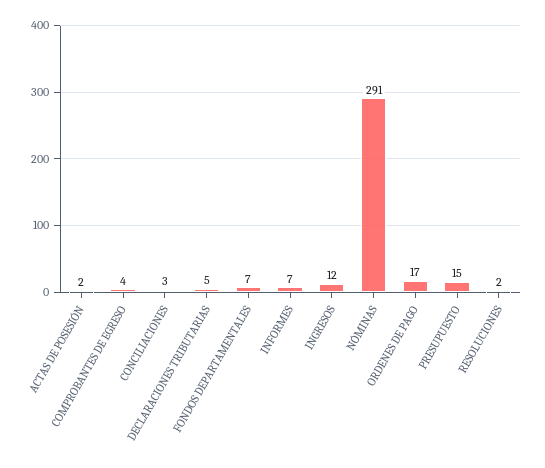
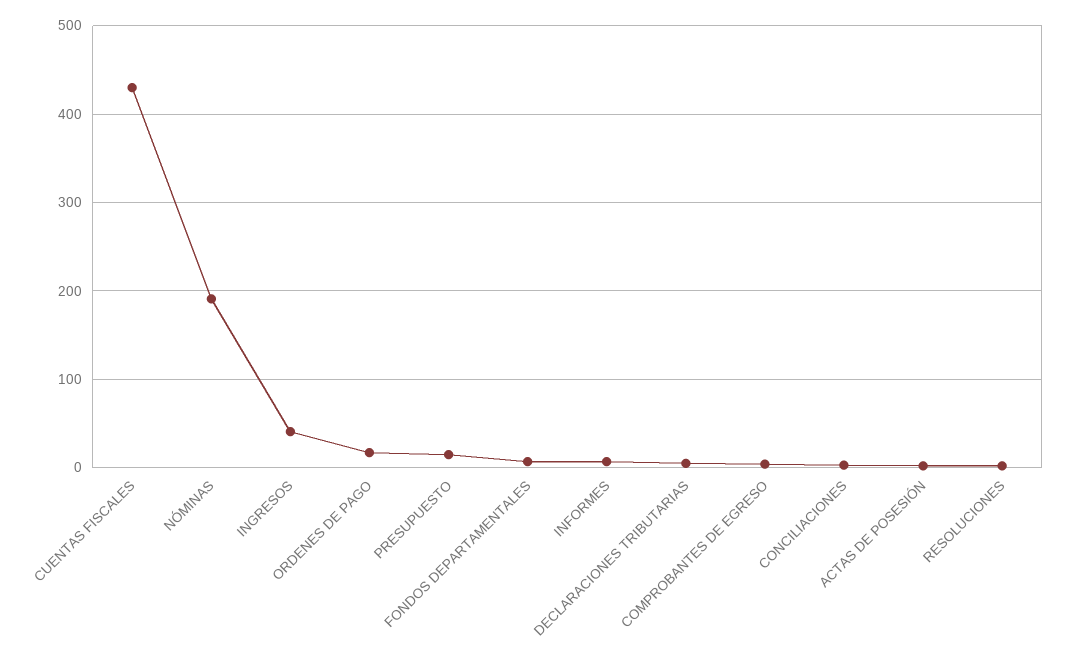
INGRESOS: 12 -> 40
NÓMINAS: 291 -> 190
CUENTAS FISCALES: none -> 430

